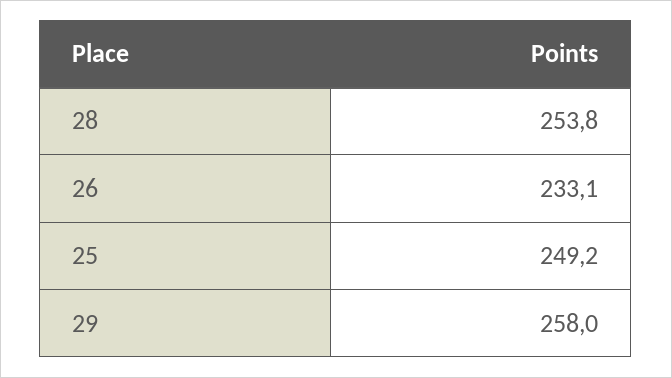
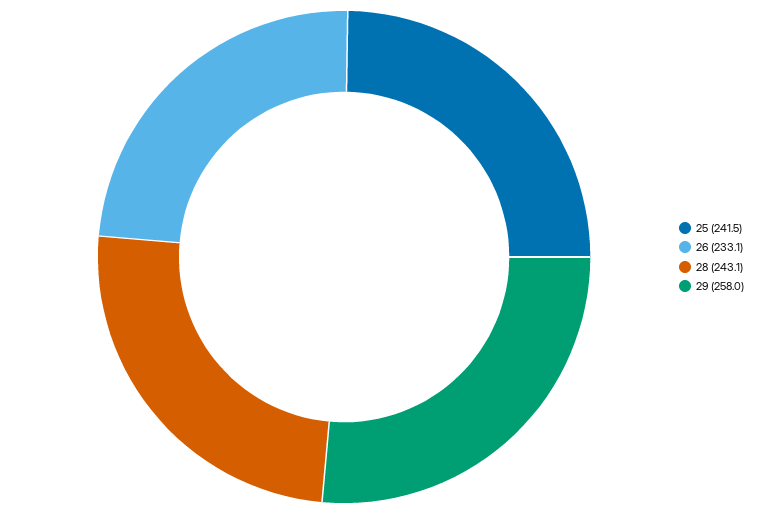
28: 253.8 -> 243.1
25: 249.2 -> 241.5

